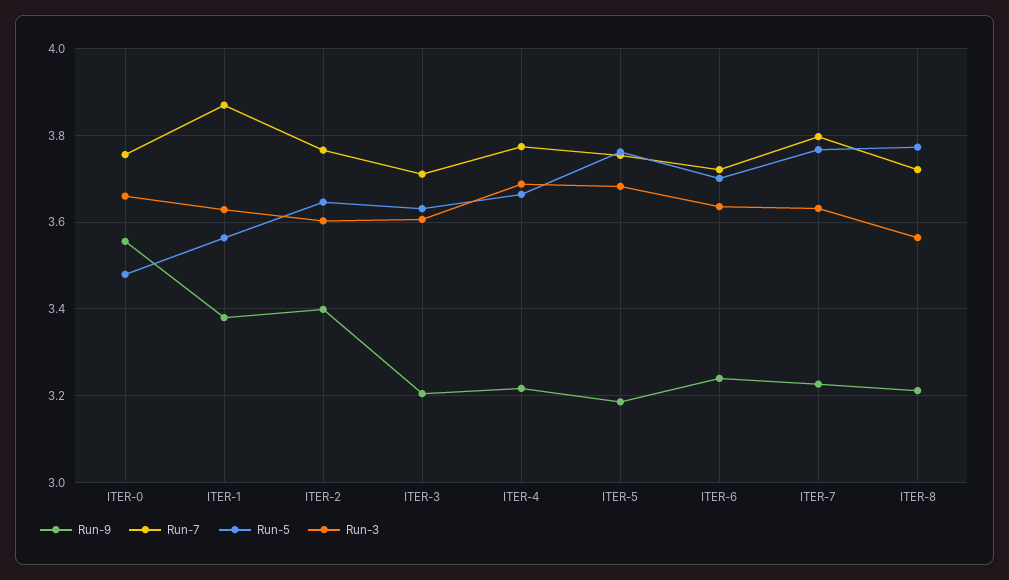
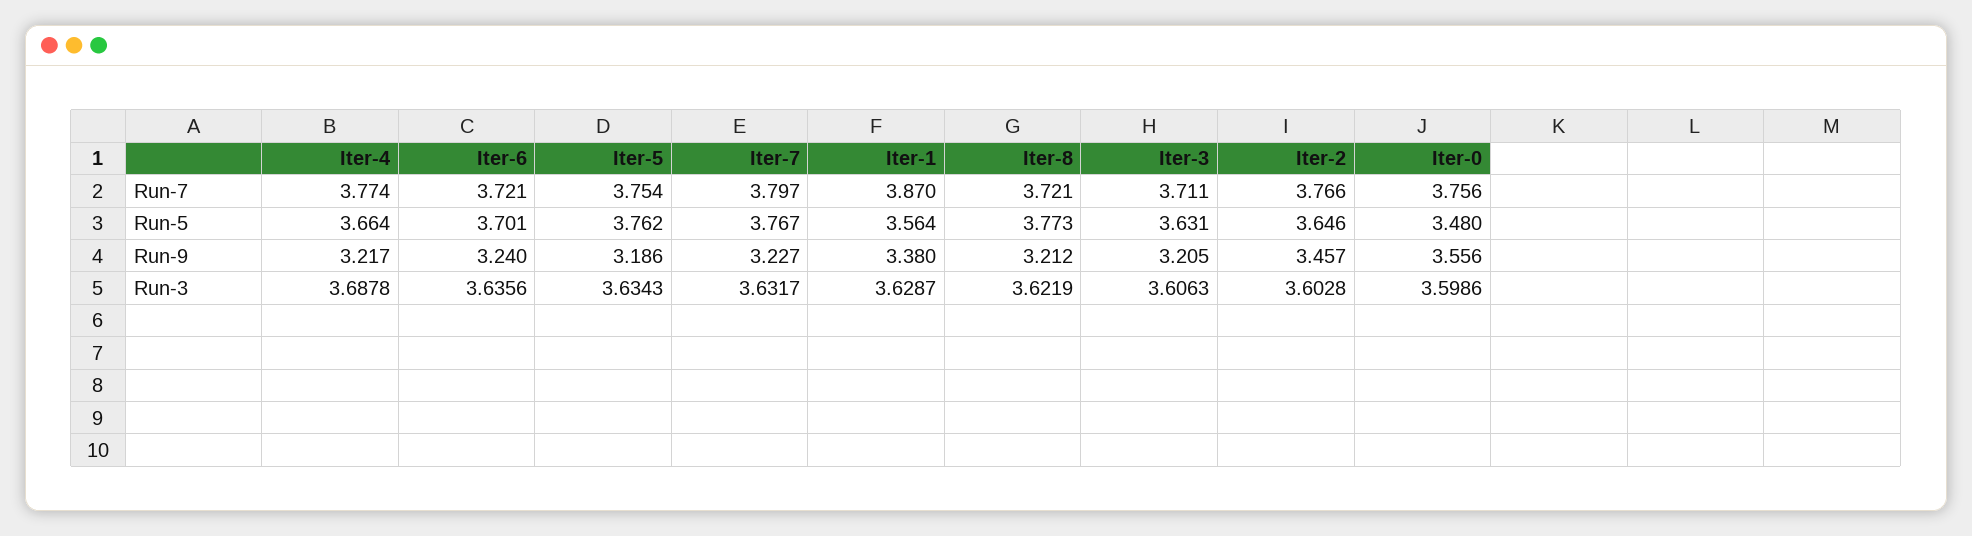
Run-3, ITER-0: 3.66 -> 3.5986
Run-9, ITER-2: 3.4 -> 3.457
Run-3, ITER-5: 3.68 -> 3.6343
Run-3, ITER-8: 3.56 -> 3.6219

